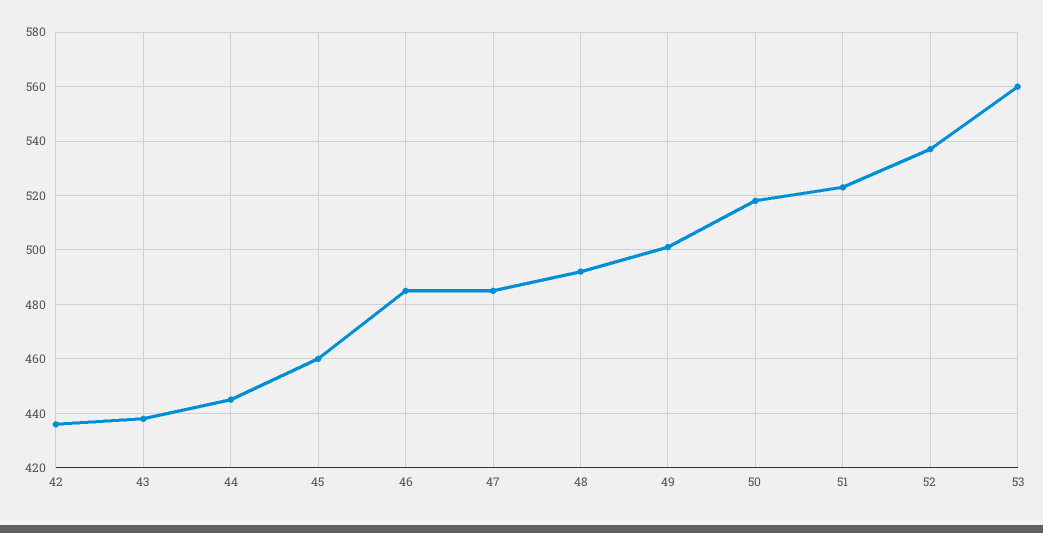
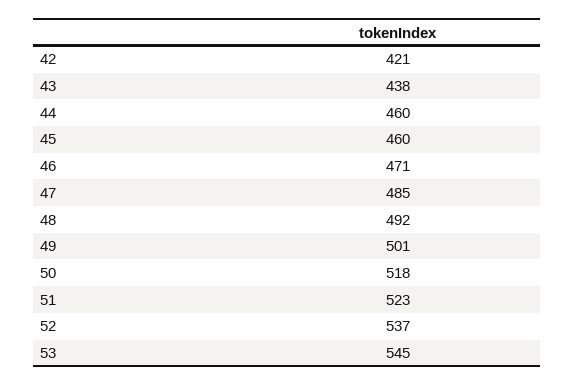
42: 435 -> 421
44: 445 -> 460
46: 485 -> 471
53: 560 -> 545

